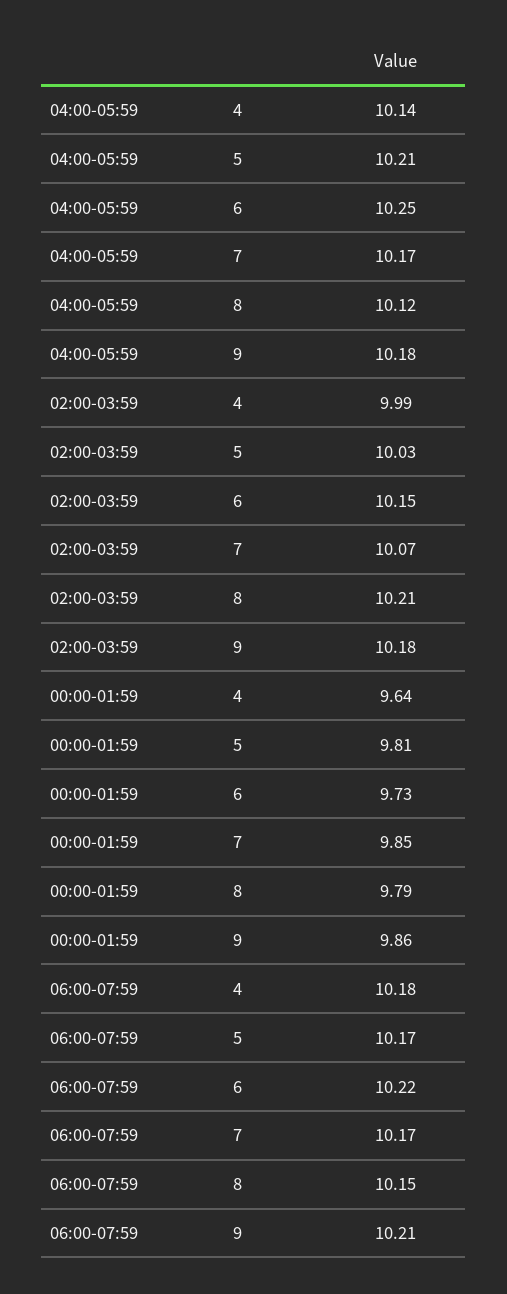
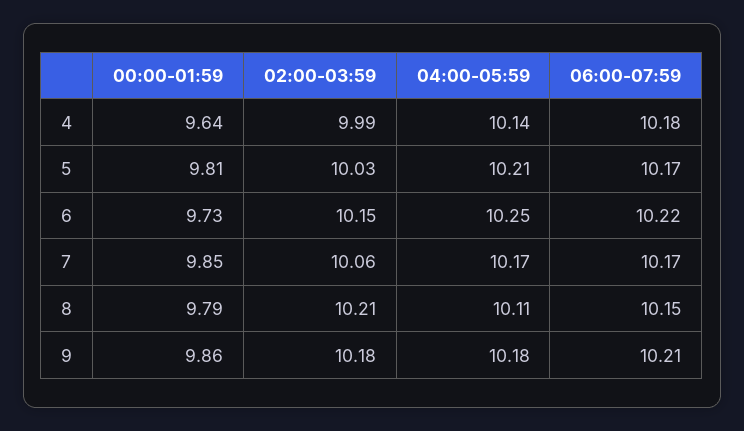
04:00-05:59, 8: 10.12 -> 10.11
02:00-03:59, 7: 10.07 -> 10.06

